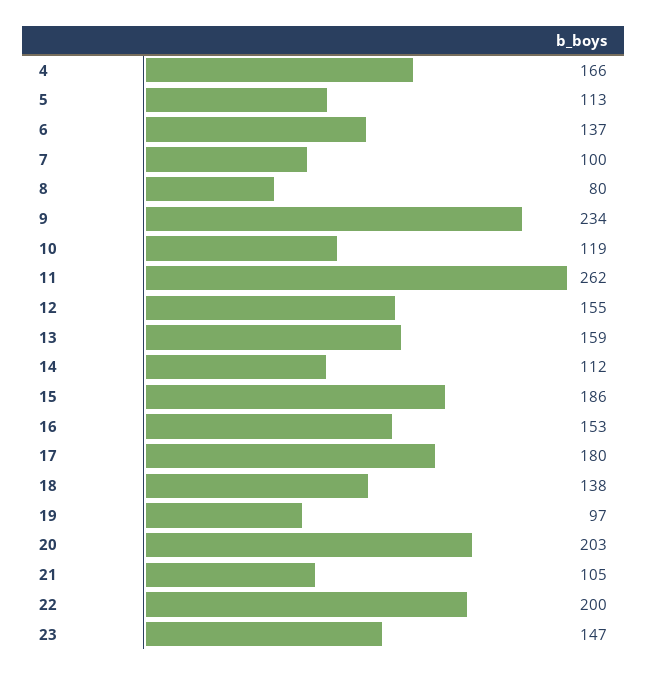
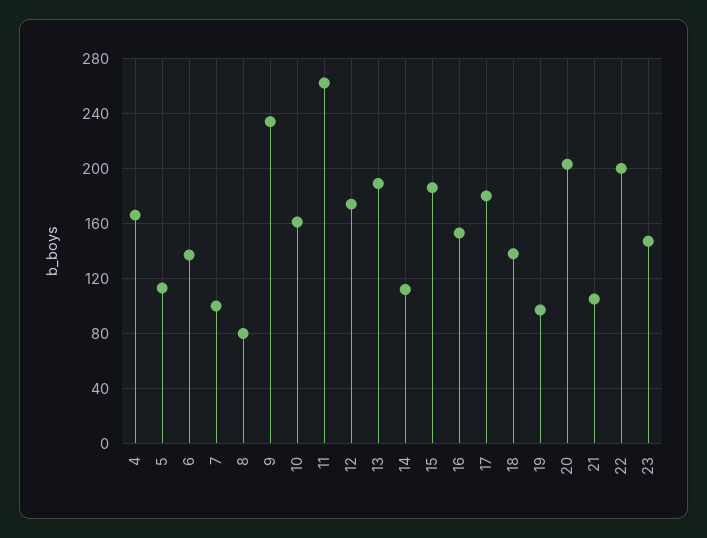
10: 119 -> 160
12: 155 -> 175
13: 159 -> 190

